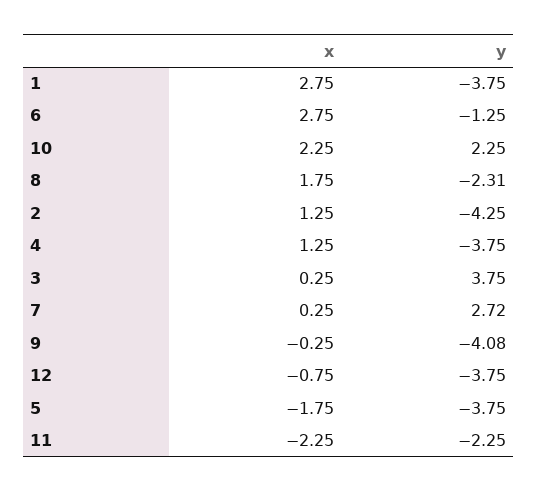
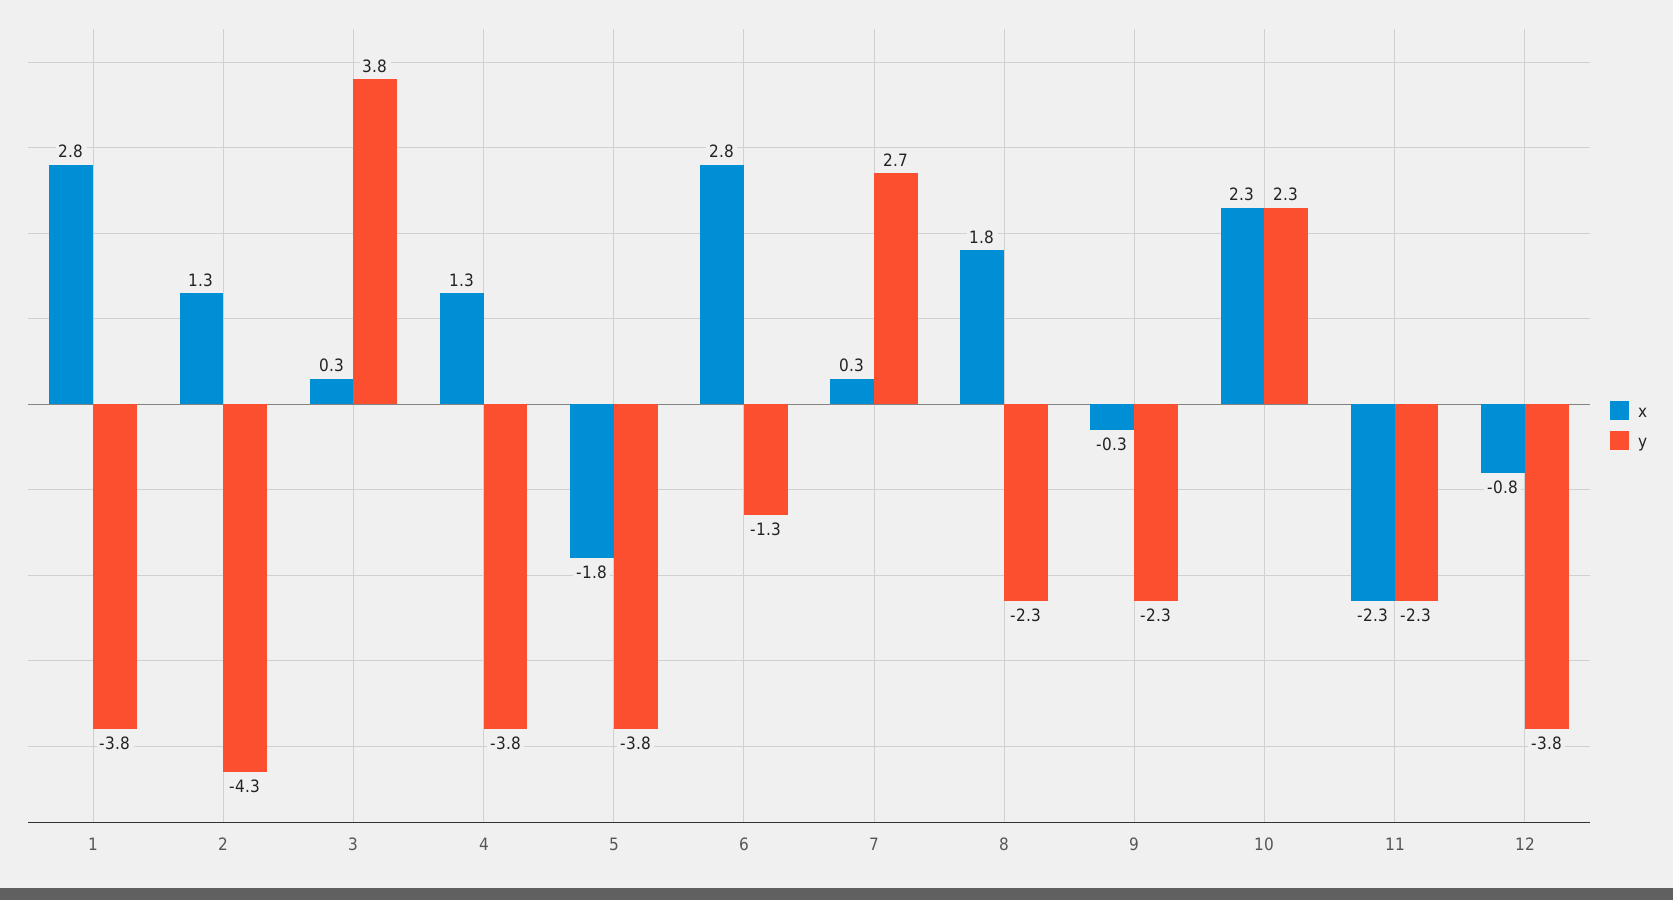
y, 9: -4.08 -> -2.3

